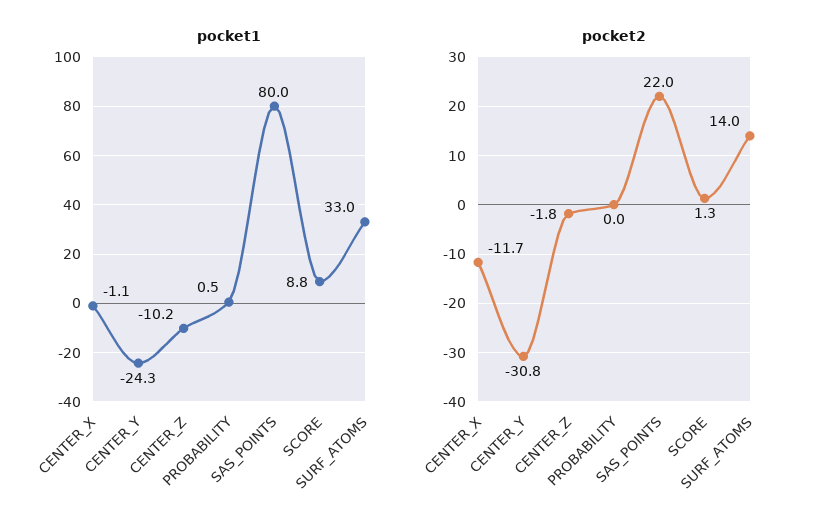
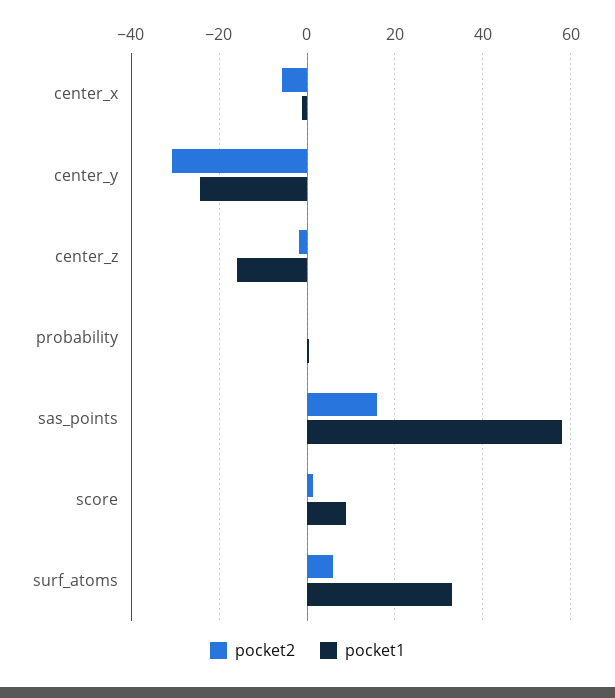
pocket1, CENTER_Z: -10.2 -> -16
pocket1, SAS_POINTS: 80 -> 58
pocket2, CENTER_X: -11.7 -> -6
pocket2, SAS_POINTS: 22 -> 16
pocket2, SURF_ATOMS: 14 -> 6

